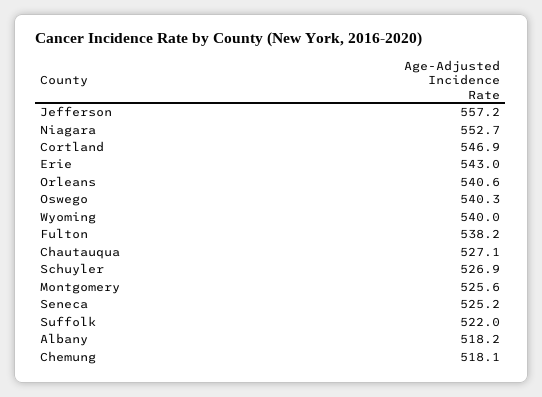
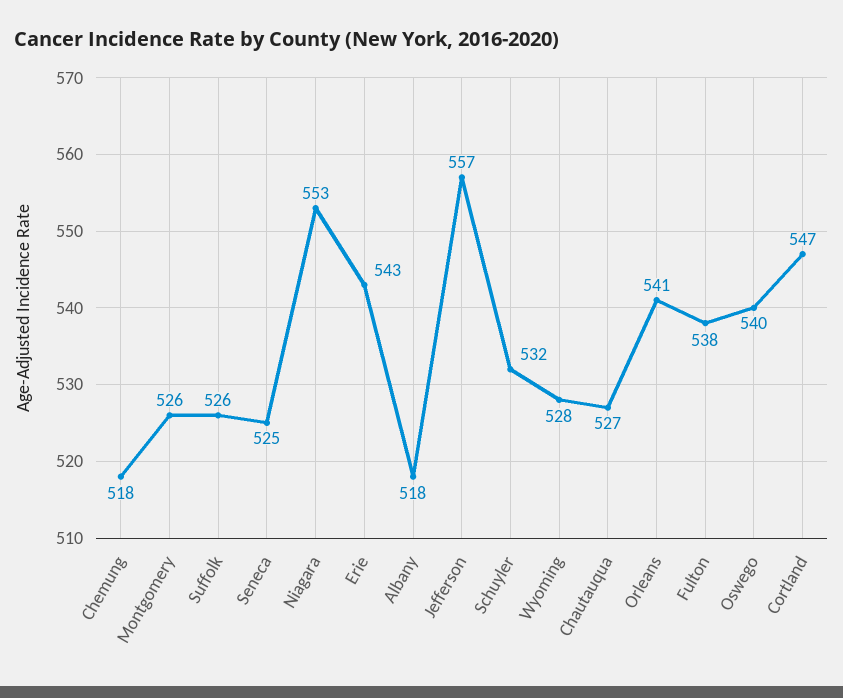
Wyoming: 540 -> 528
Schuyler: 526.9 -> 532
Suffolk: 522 -> 526

